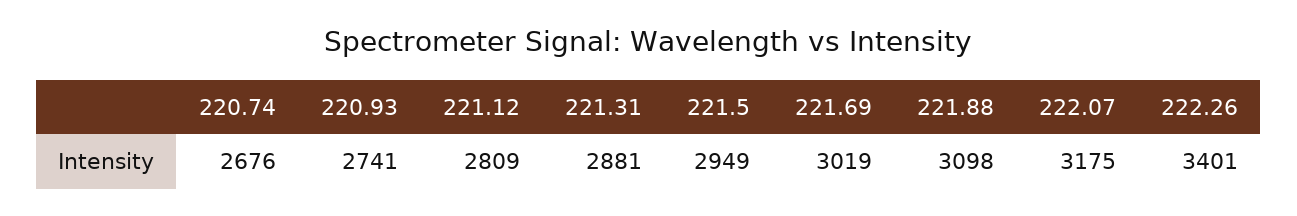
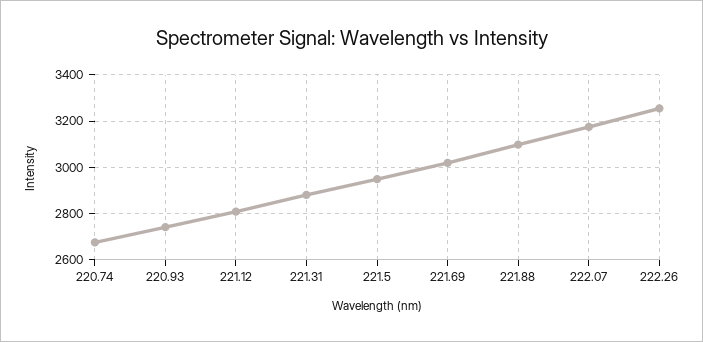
222.26: 3401 -> 3250

